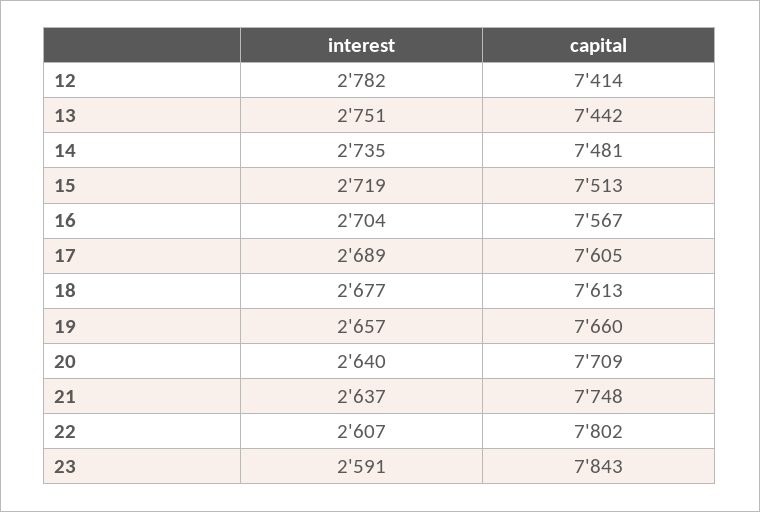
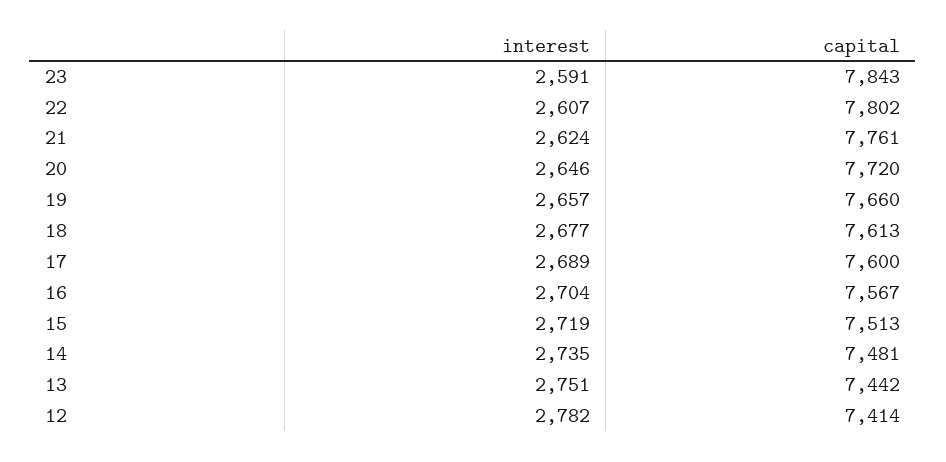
capital, 17: 7605 -> 7600
interest, 20: 2640 -> 2646
capital, 20: 7709 -> 7720
interest, 21: 2637 -> 2624
capital, 21: 7748 -> 7761

